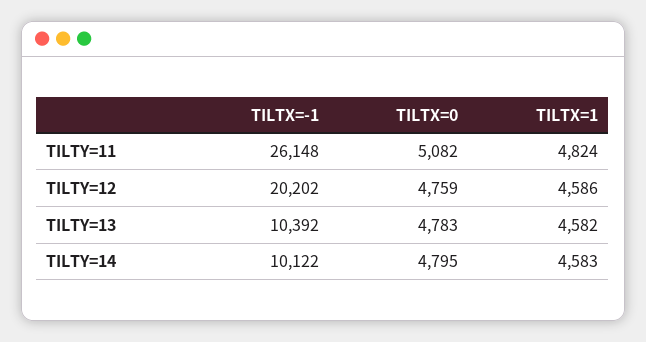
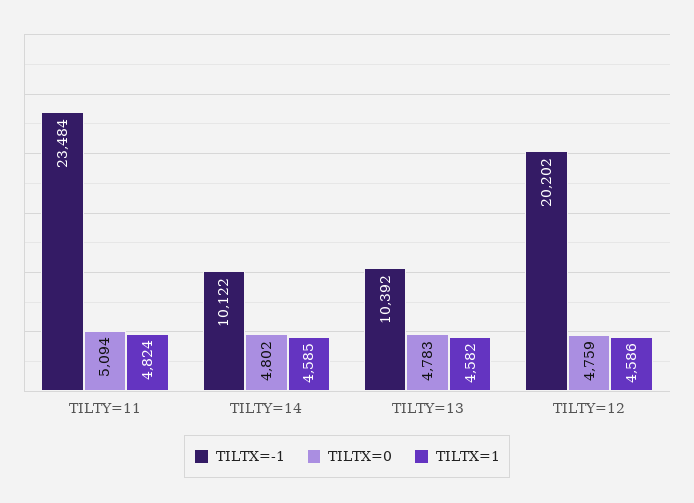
TILTX=-1, TILTY=11: 26148 -> 23484
TILTX=0, TILTY=11: 5082 -> 5094
TILTX=0, TILTY=14: 4795 -> 4802
TILTX=1, TILTY=14: 4583 -> 4585

